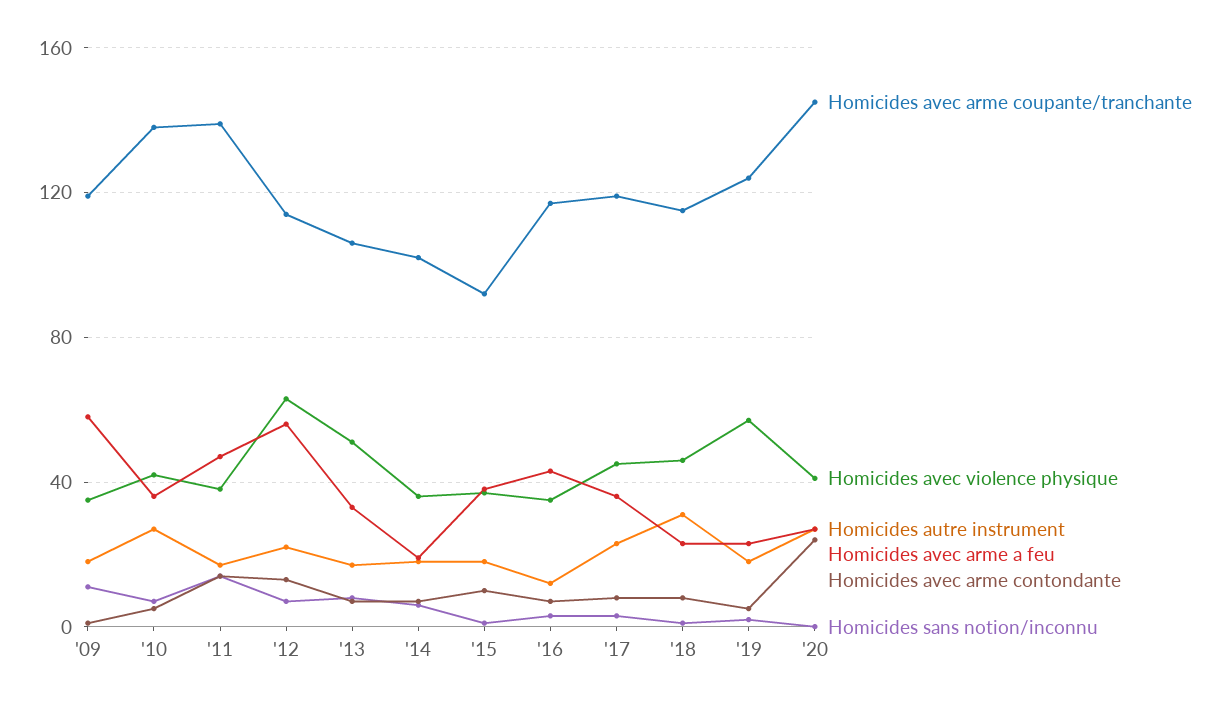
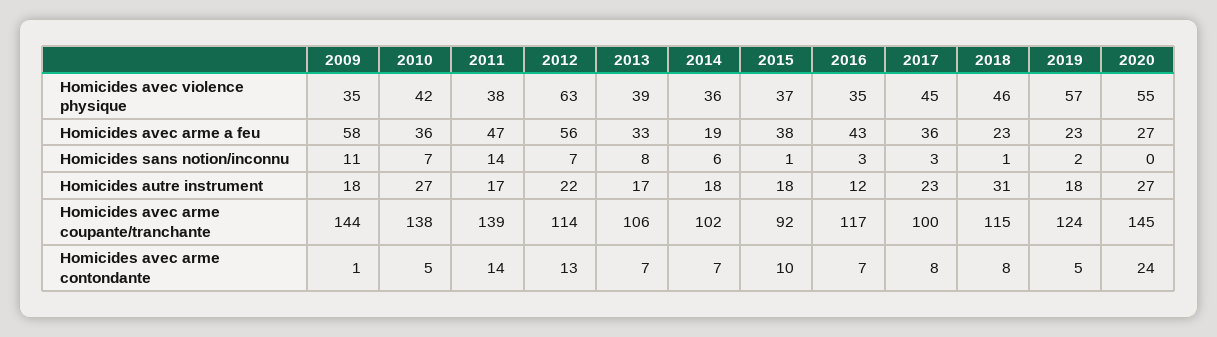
Homicides avec arme coupante/tranchante, '09: 120 -> 144
Homicides avec violence physique, '13: 50 -> 39
Homicides avec arme coupante/tranchante, '17: 120 -> 100
Homicides avec violence physique, '20: 40 -> 55

